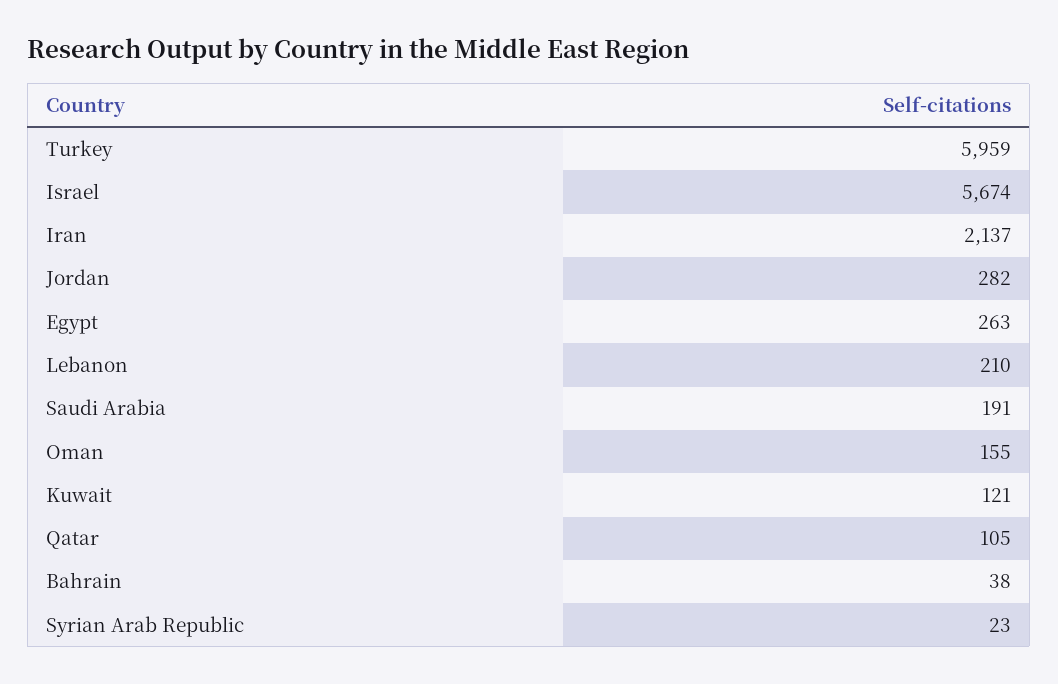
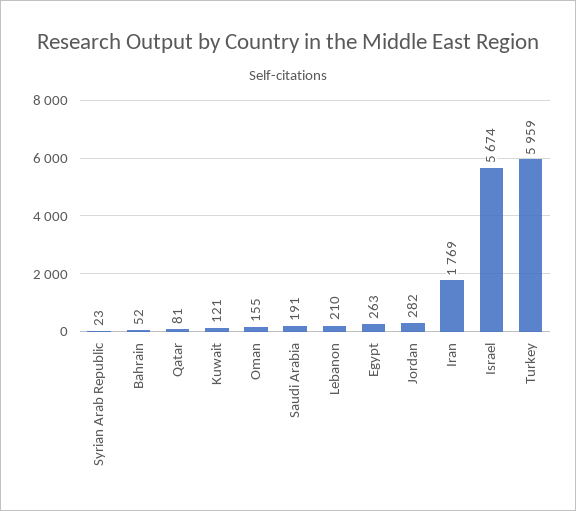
Iran: 2137 -> 1769
Qatar: 105 -> 81
Bahrain: 38 -> 52

